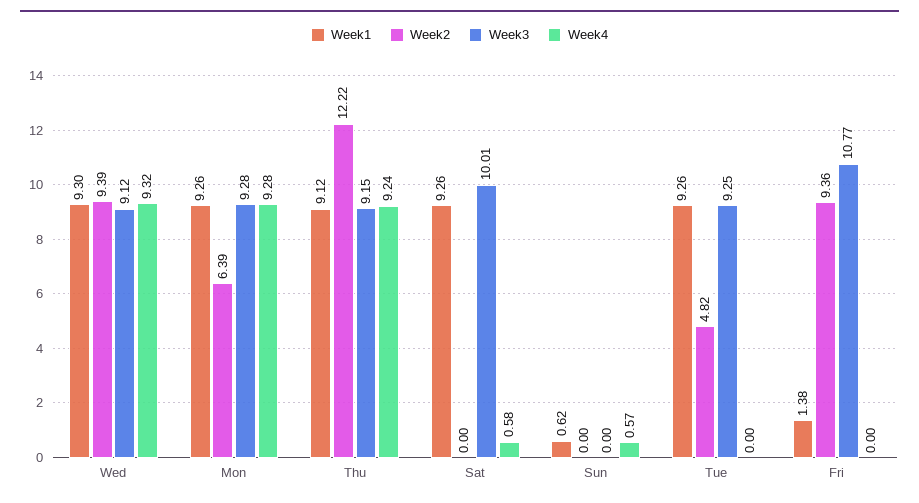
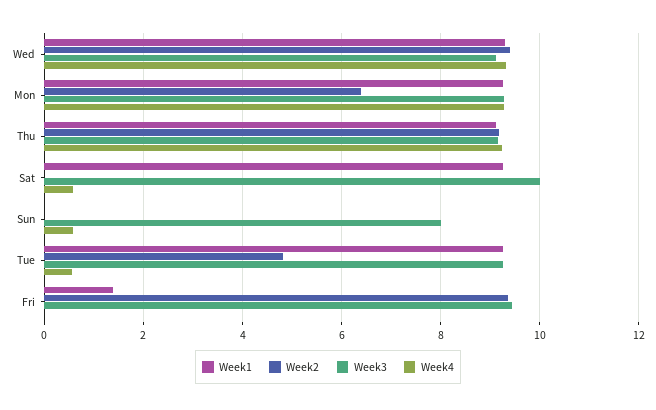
Week2, Thu: 12.22 -> 9.2
Week1, Sun: 0.62 -> 0
Week3, Sun: 0 -> 8
Week4, Tue: 0 -> 0.6
Week3, Fri: 10.77 -> 9.4

